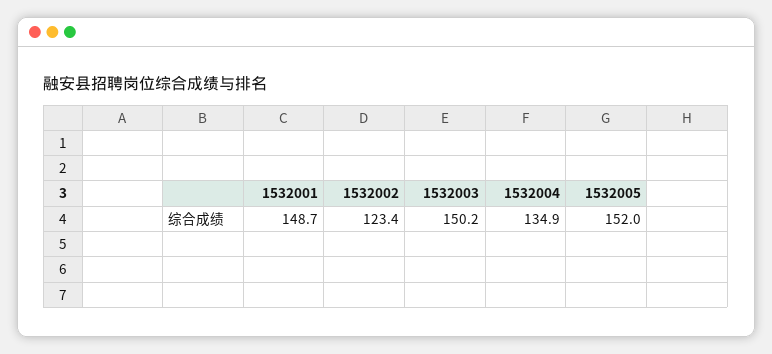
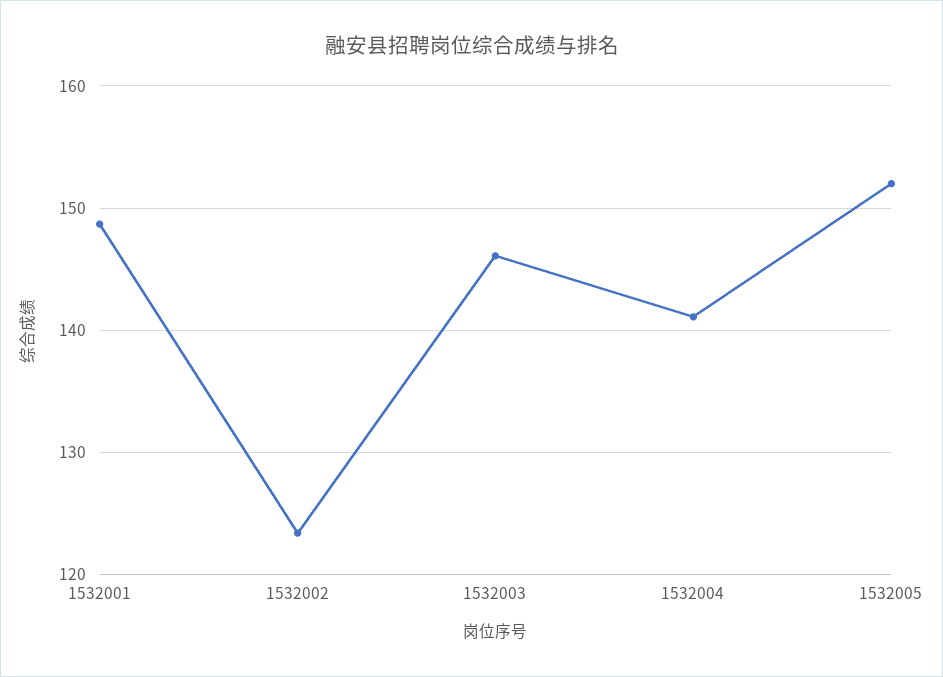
1532003: 150.2 -> 146
1532004: 134.9 -> 141

